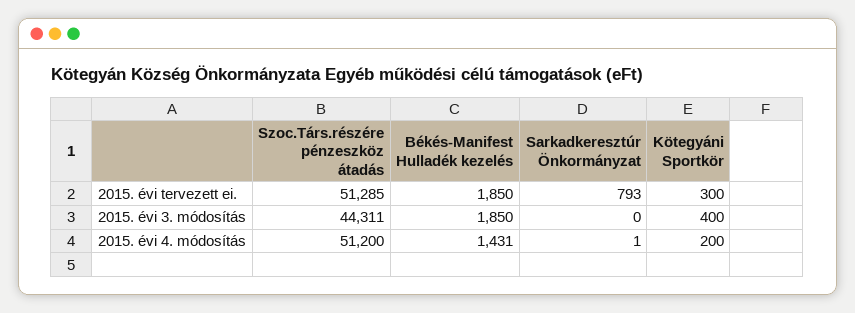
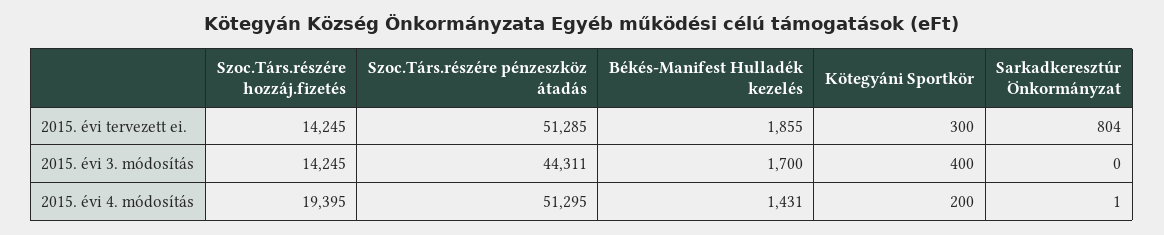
Békés-Manifest Hulladék kezelés, 2015. évi tervezett ei.: 1850 -> 1855
Sarkadkeresztúr Önkormányzat, 2015. évi tervezett ei.: 793 -> 804
Békés-Manifest Hulladék kezelés, 2015. évi 3. módosítás: 1850 -> 1700
Szoc.Társ.részére pénzeszköz átadás, 2015. évi 4. módosítás: 51200 -> 51295
Szoc.Társ.részére hozzáj.fizetés, 2015. évi tervezett ei.: none -> 14245
Szoc.Társ.részére hozzáj.fizetés, 2015. évi 3. módosítás: none -> 14245
Szoc.Társ.részére hozzáj.fizetés, 2015. évi 4. módosítás: none -> 19395

